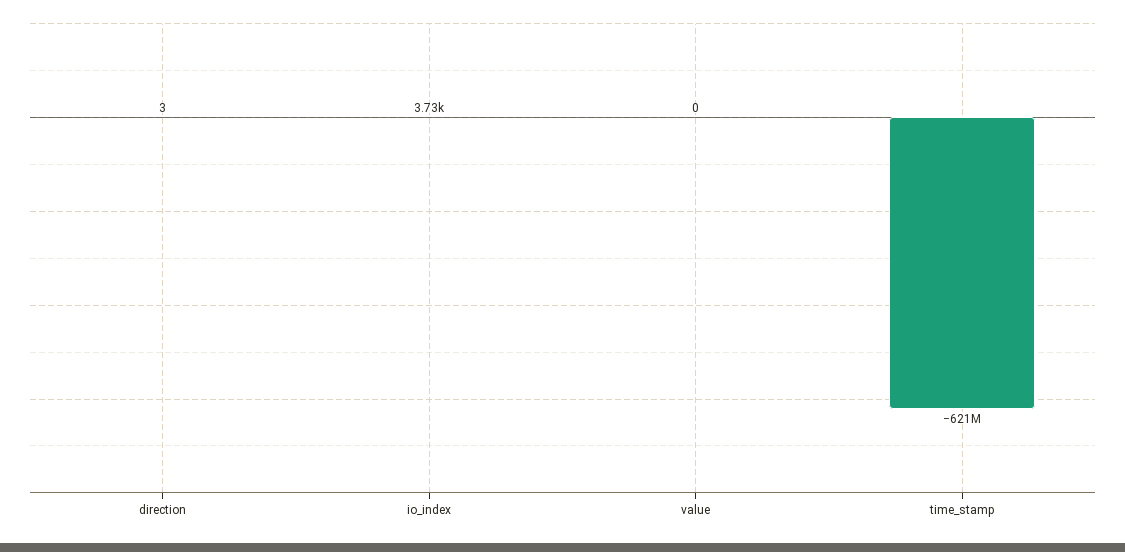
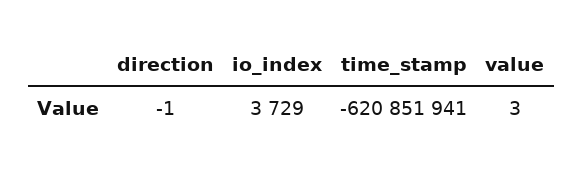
direction: 3 -> -1
value: 0 -> 3

